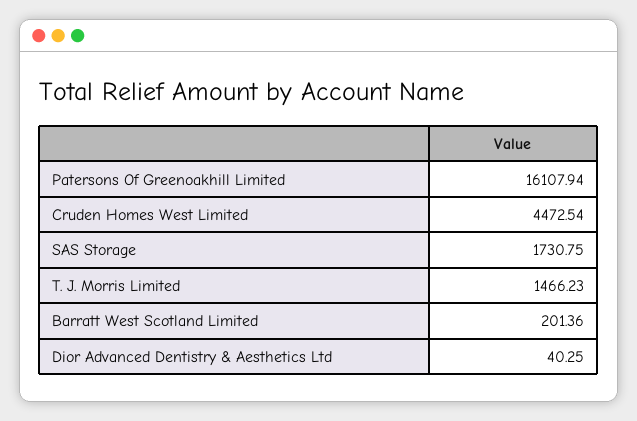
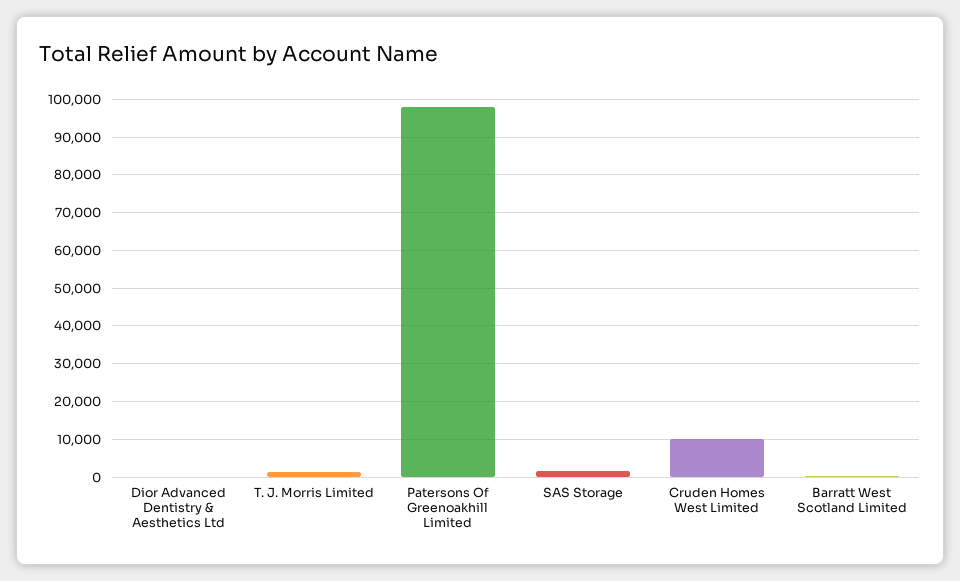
Patersons Of Greenoakhill Limited: 16107.94 -> 98000
Cruden Homes West Limited: 4472.54 -> 10000

